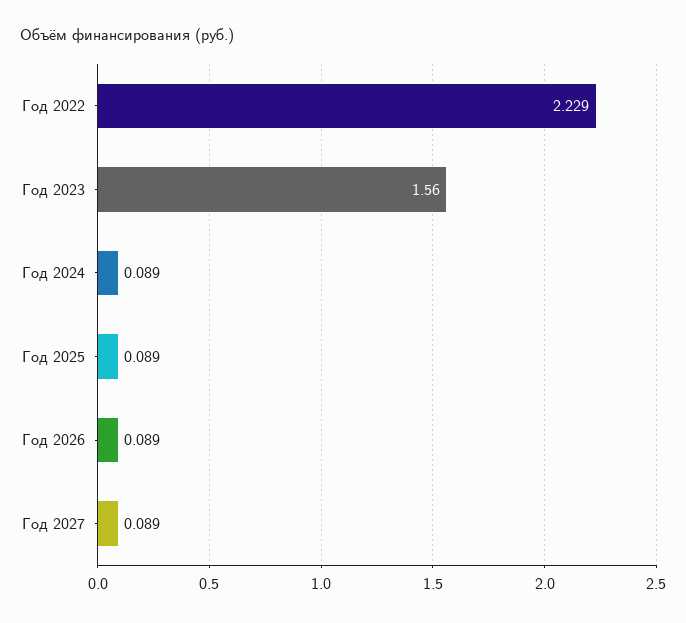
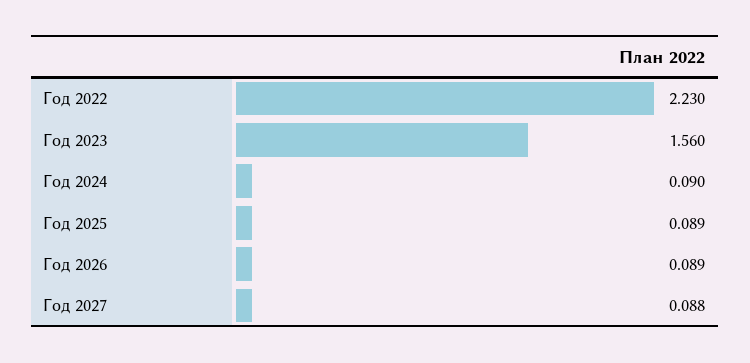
Год 2022: 2.229 -> 2.23
Год 2024: 0.089 -> 0.09
Год 2027: 0.089 -> 0.088

